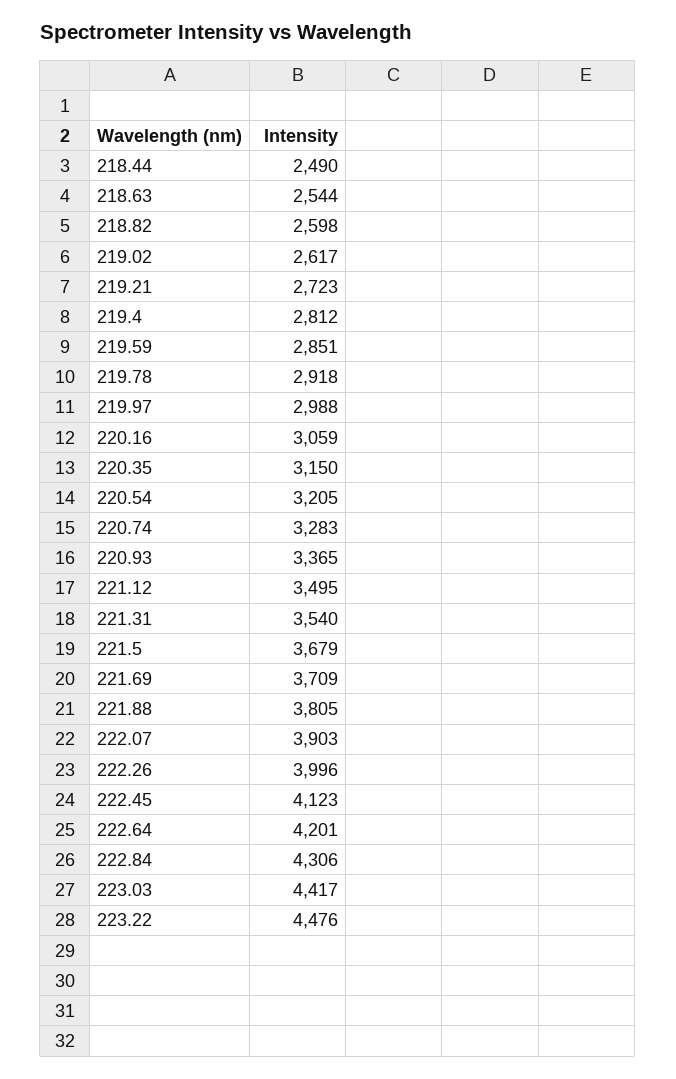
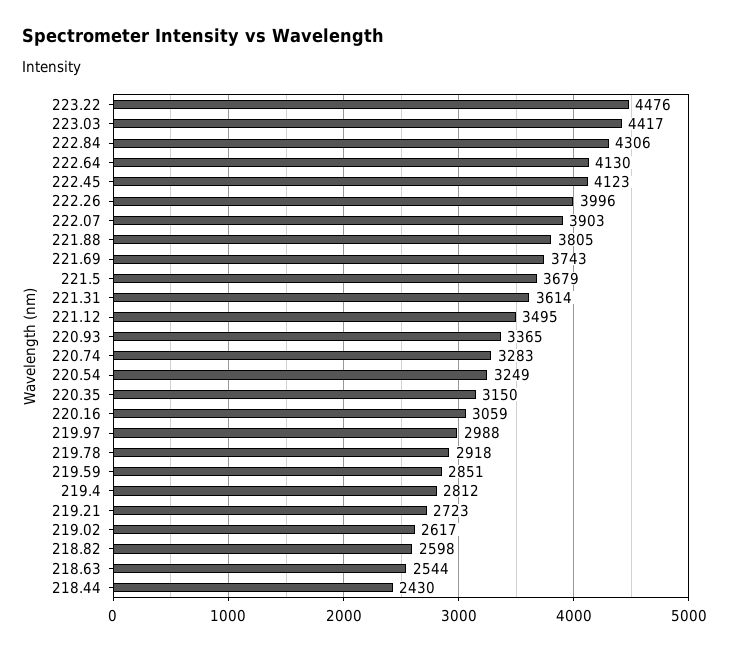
218.44: 2490 -> 2430
220.54: 3205 -> 3249
221.31: 3540 -> 3614
221.69: 3709 -> 3743
222.64: 4201 -> 4130

